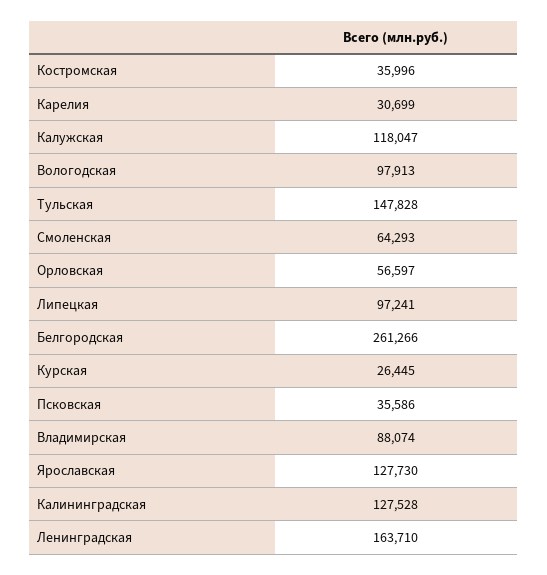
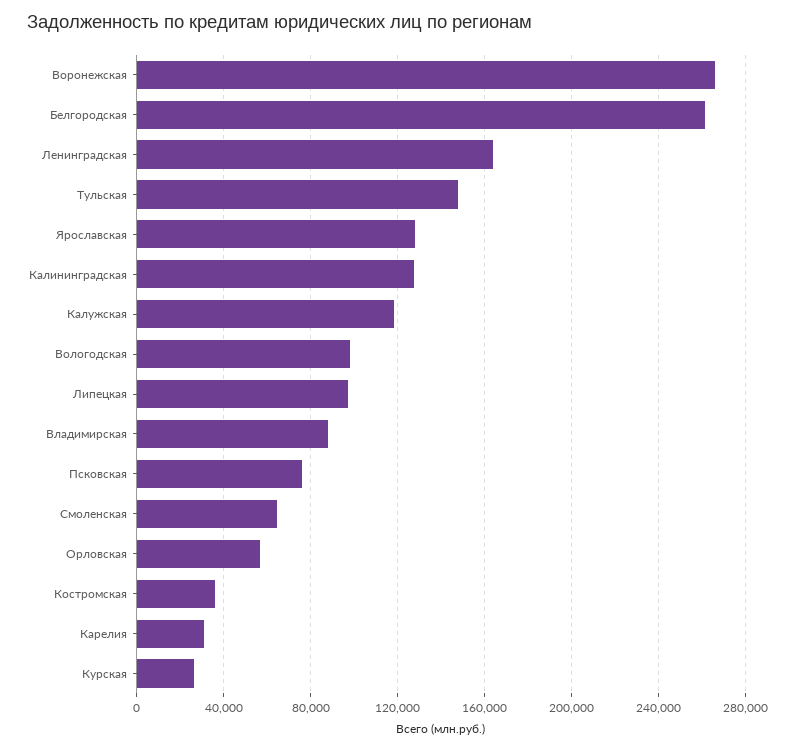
Псковская: 35586 -> 75000
Воронежская: none -> 265000

